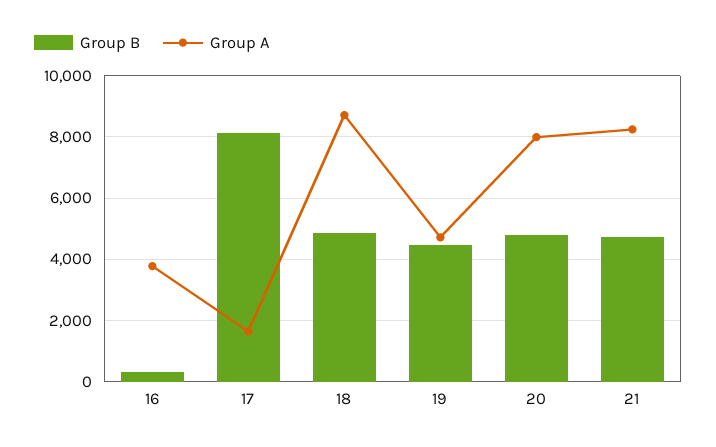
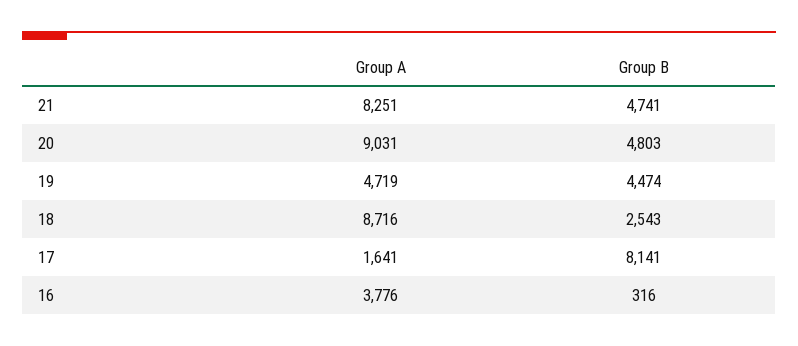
Group B, 18: 4800 -> 2543
Group A, 20: 8000 -> 9031

